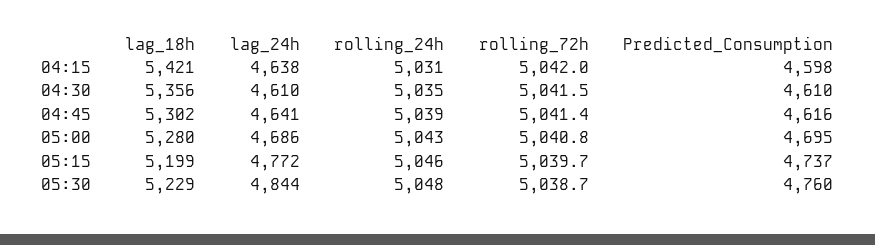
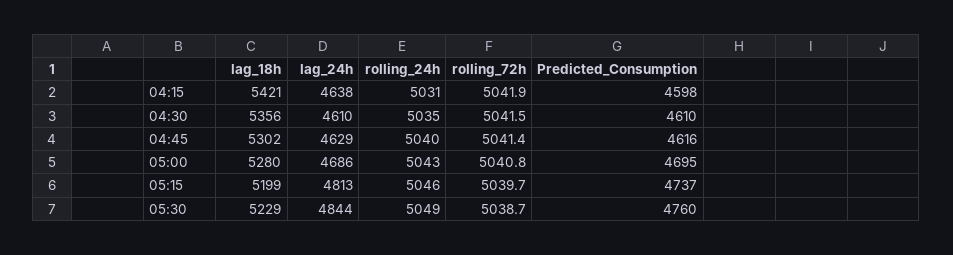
rolling_72h, 04:15: 5042 -> 5041.9
lag_24h, 04:45: 4641 -> 4629
rolling_24h, 04:45: 5039 -> 5040
lag_24h, 05:15: 4772 -> 4813
rolling_24h, 05:30: 5048 -> 5049

